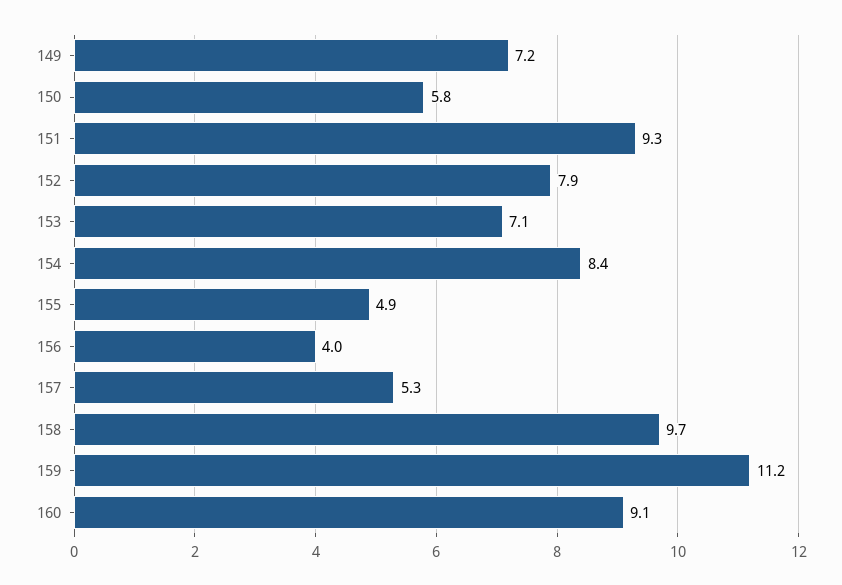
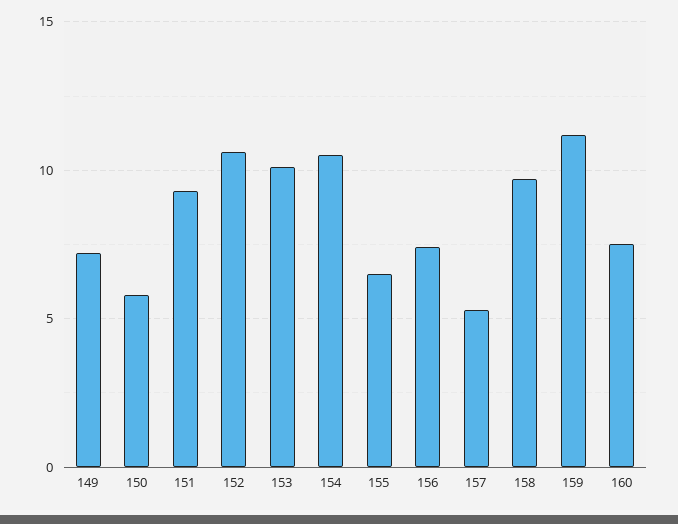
152: 7.9 -> 10.5
153: 7.1 -> 10
154: 8.4 -> 10.5
155: 4.9 -> 6.5
156: 4 -> 7.5
160: 9.1 -> 7.5

